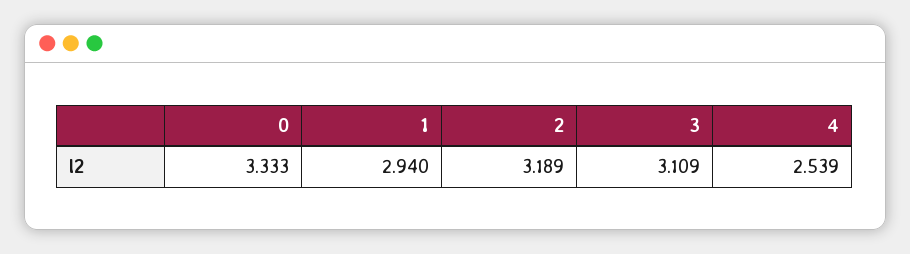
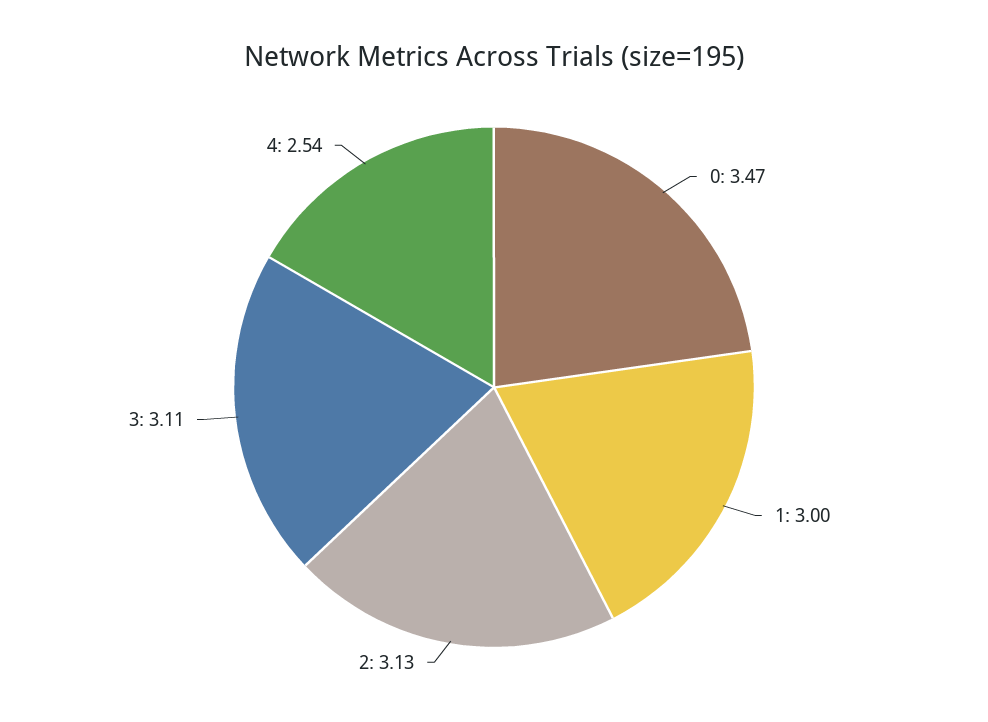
0: 3.333 -> 3.47
1: 2.94 -> 3
2: 3.189 -> 3.13

